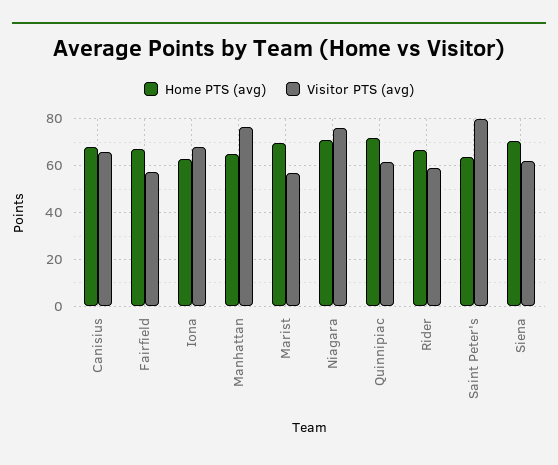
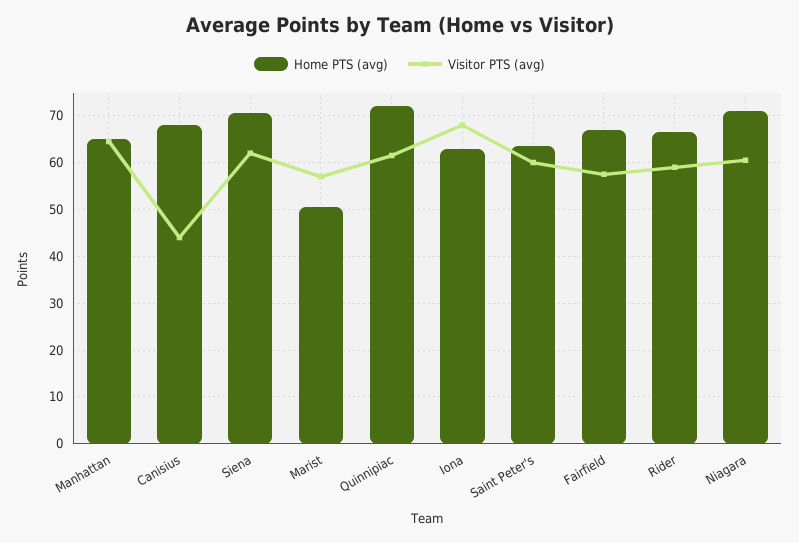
Visitor PTS (avg), Canisius: 65 -> 44
Visitor PTS (avg), Manhattan: 75 -> 64
Home PTS (avg), Marist: 70 -> 50
Visitor PTS (avg), Niagara: 75 -> 60
Visitor PTS (avg), Saint Peter's: 80 -> 60

